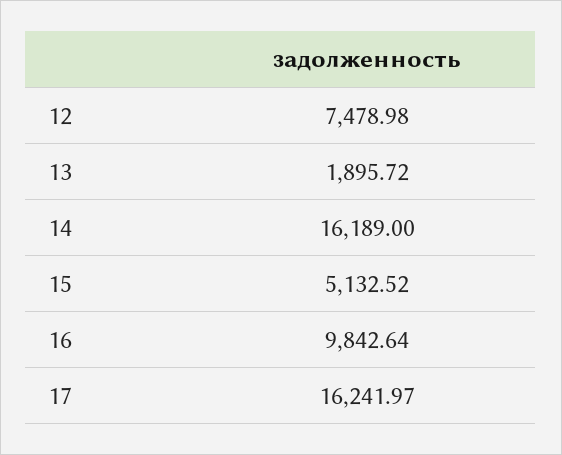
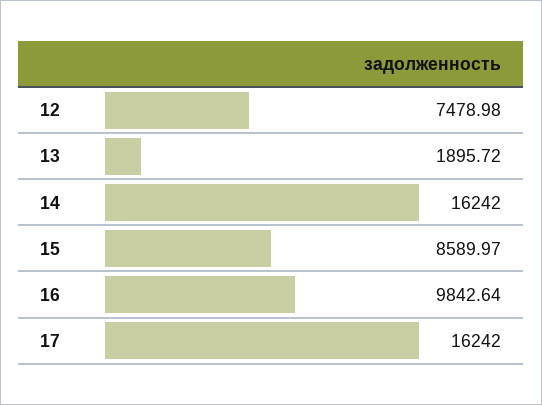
14: 16189 -> 16242
15: 5132.52 -> 8589.97
17: 16241.97 -> 16242

